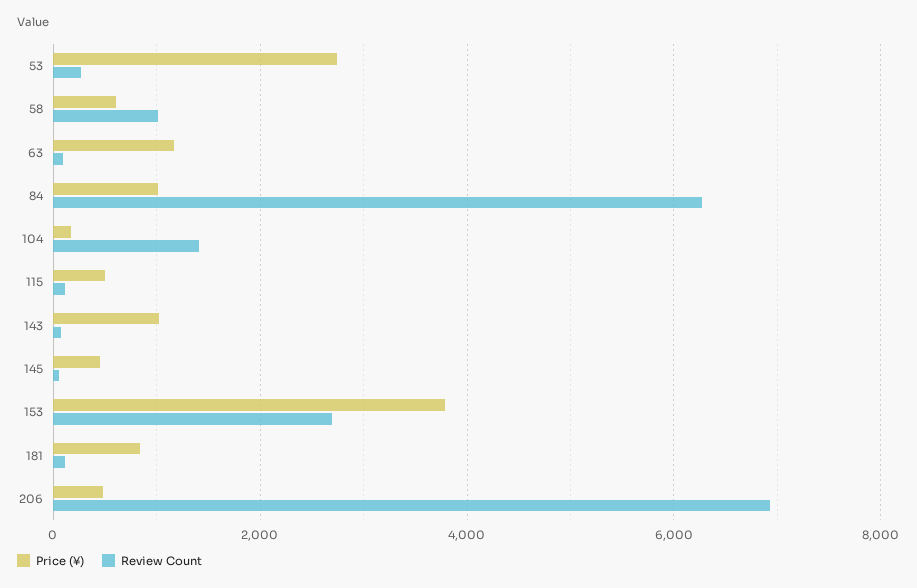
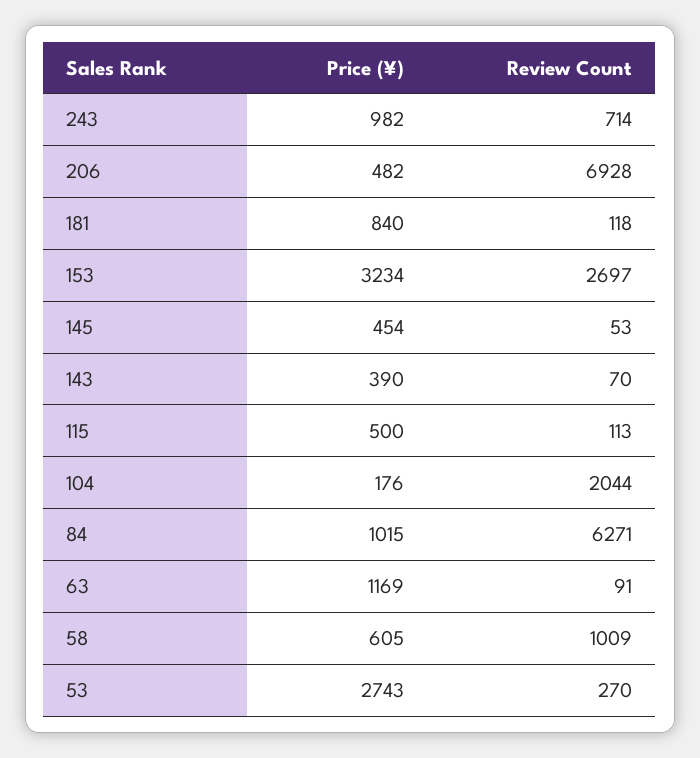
Review Count, 104: 1400 -> 2044
Price (¥), 143: 1000 -> 390
Price (¥), 153: 3800 -> 3234
Price (¥), 243: none -> 982
Review Count, 243: none -> 714

